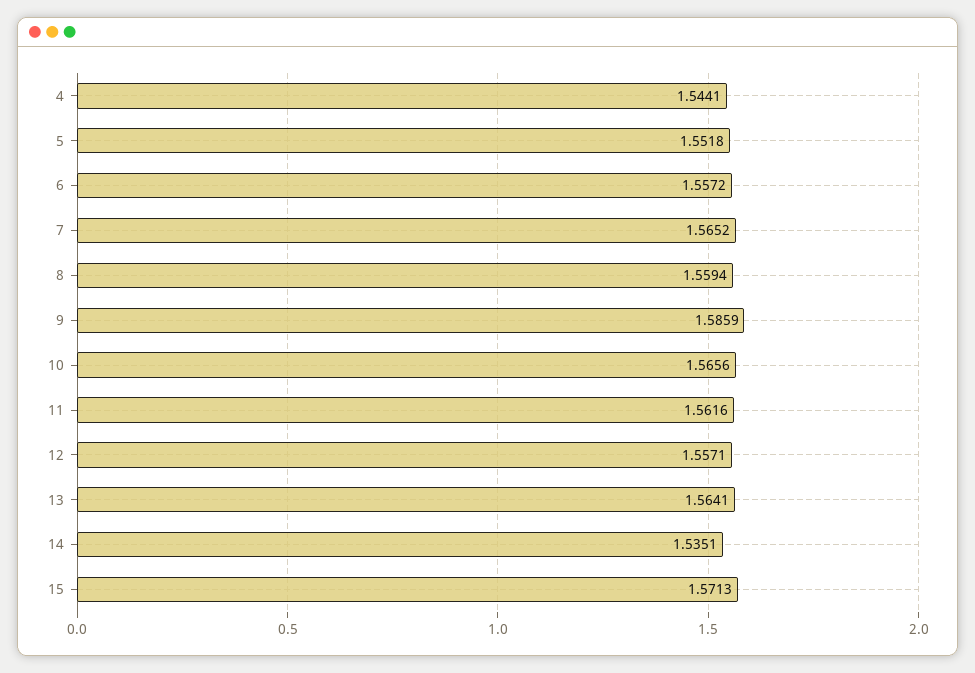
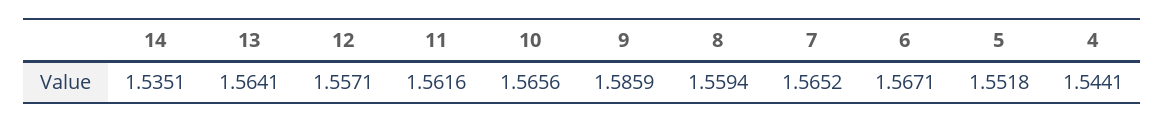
6: 1.5572 -> 1.5671
15: 1.5713 -> none

